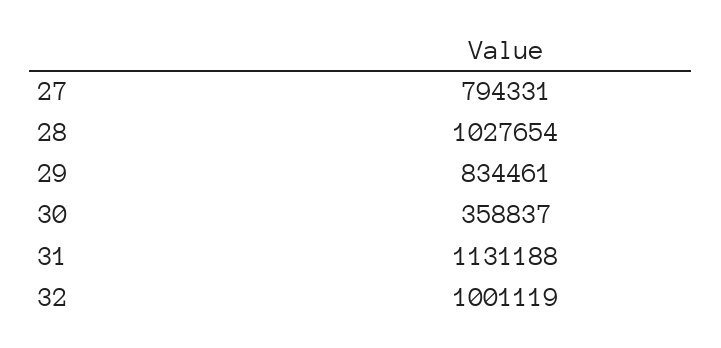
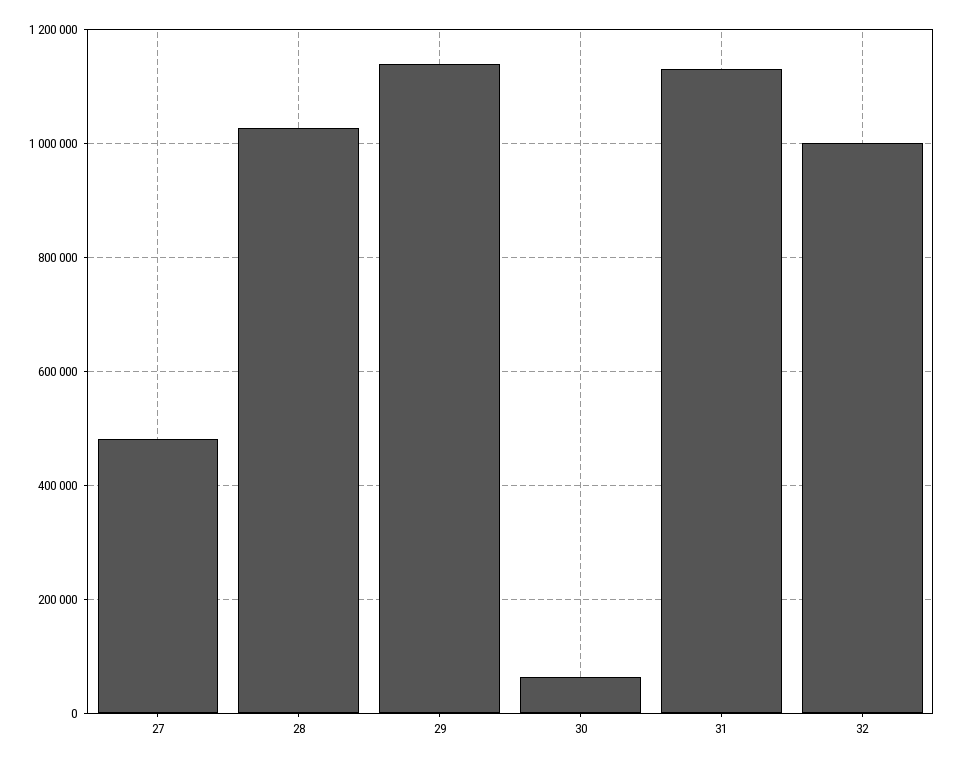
27: 794331 -> 480000
29: 834461 -> 1140000
30: 358837 -> 60000

